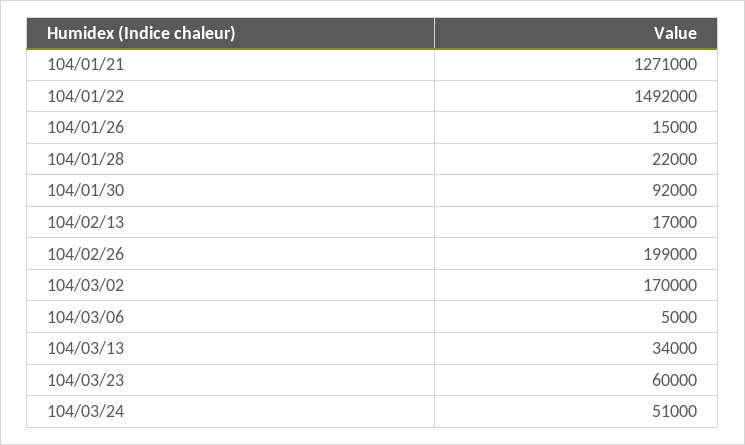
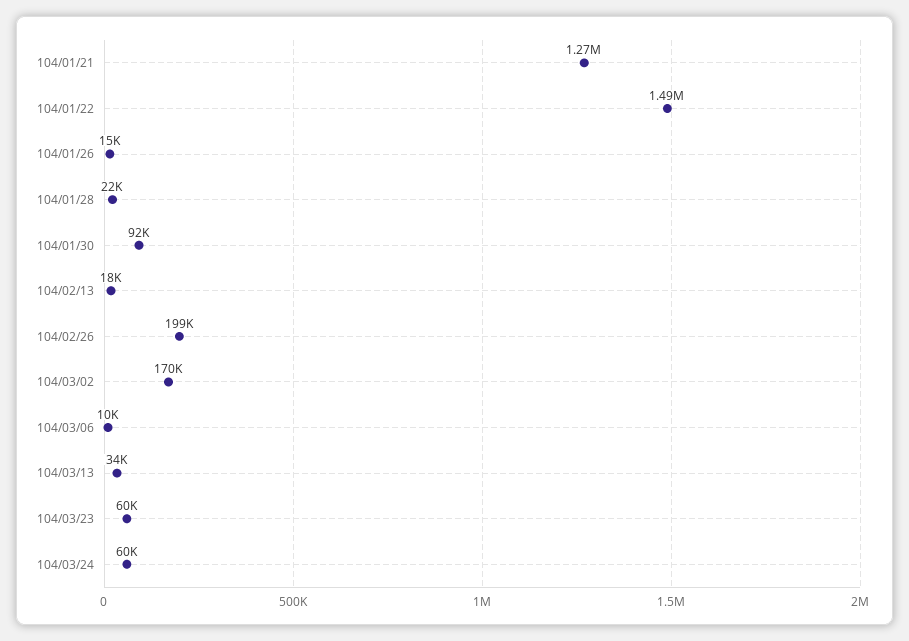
104/02/13: 17000 -> 18000
104/03/06: 5000 -> 10000
104/03/24: 51000 -> 60000

